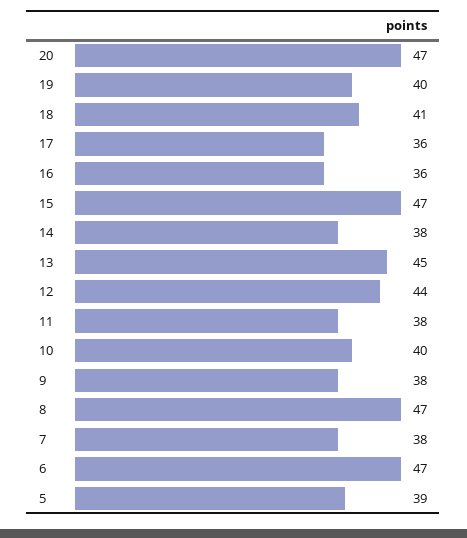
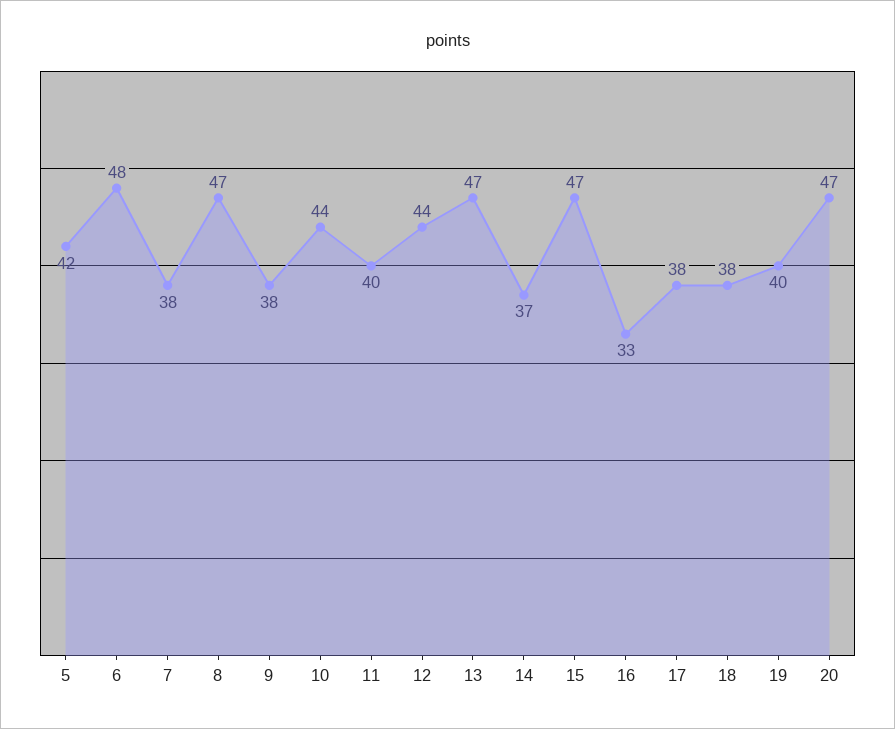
18: 41 -> 38
17: 36 -> 38
16: 36 -> 33
14: 38 -> 37
13: 45 -> 47
11: 38 -> 40
10: 40 -> 44
6: 47 -> 48
5: 39 -> 42

